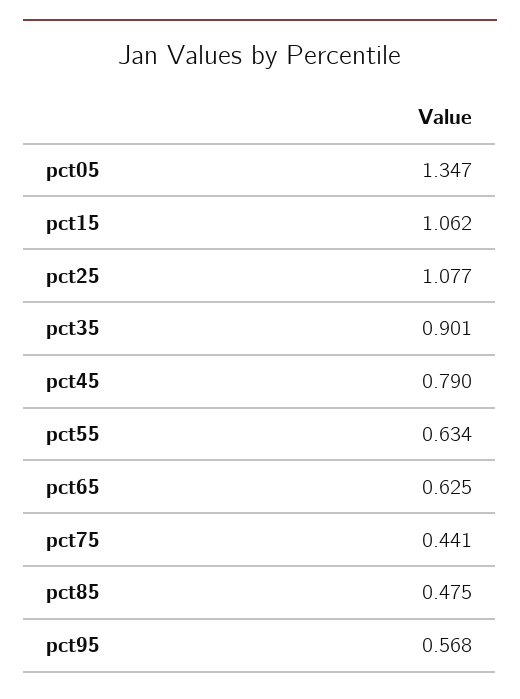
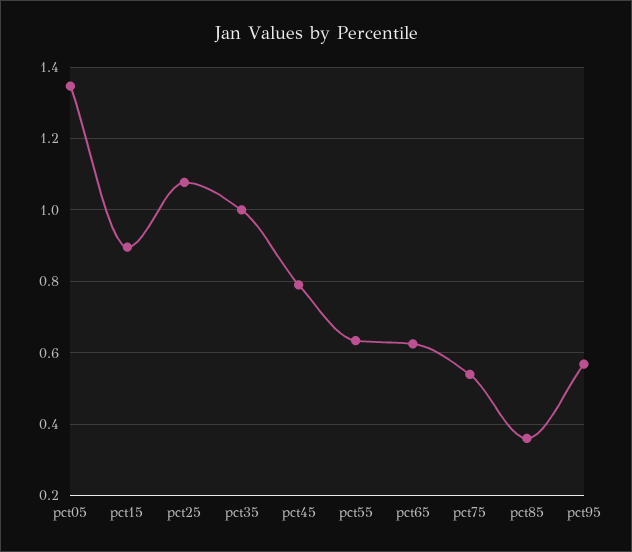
pct15: 1.062 -> 0.9
pct35: 0.901 -> 1
pct75: 0.441 -> 0.54
pct85: 0.475 -> 0.36

